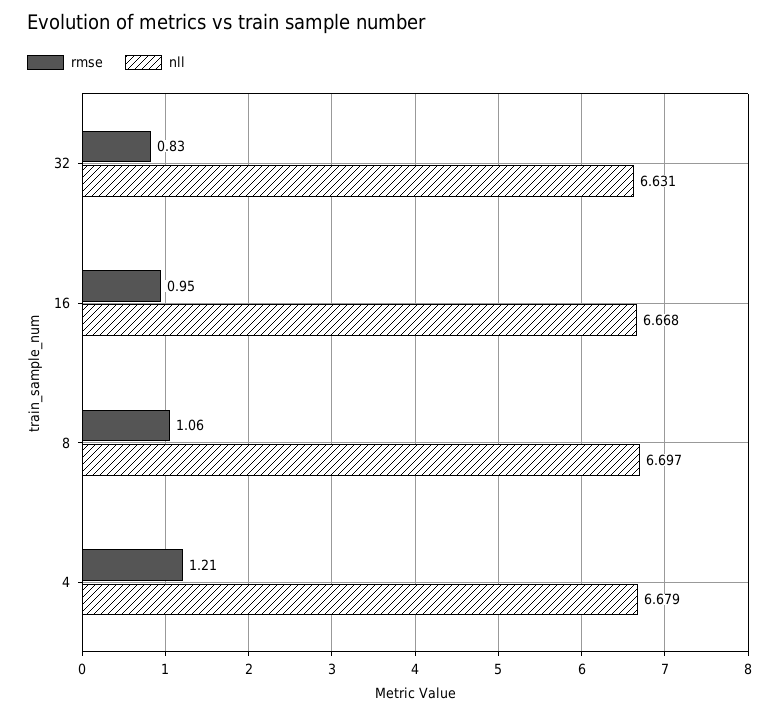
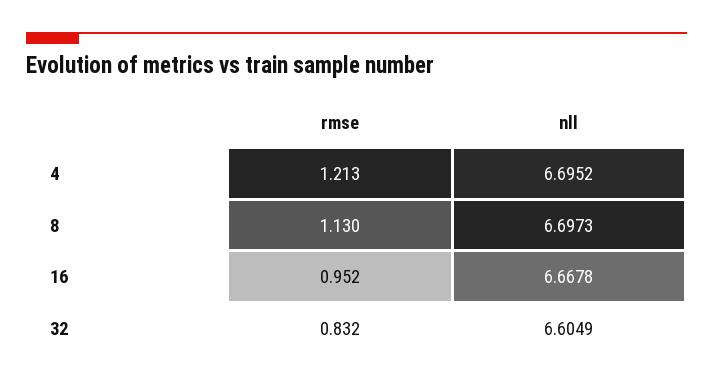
nll, 32: 6.631 -> 6.6049
rmse, 8: 1.06 -> 1.13
nll, 4: 6.679 -> 6.6952

